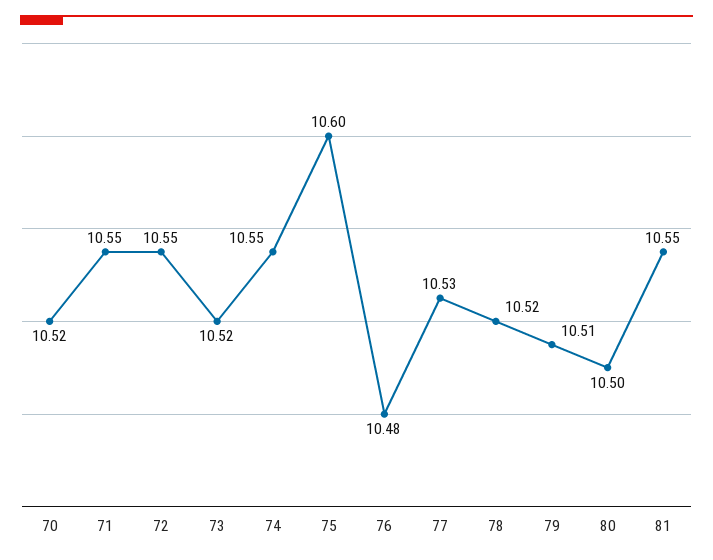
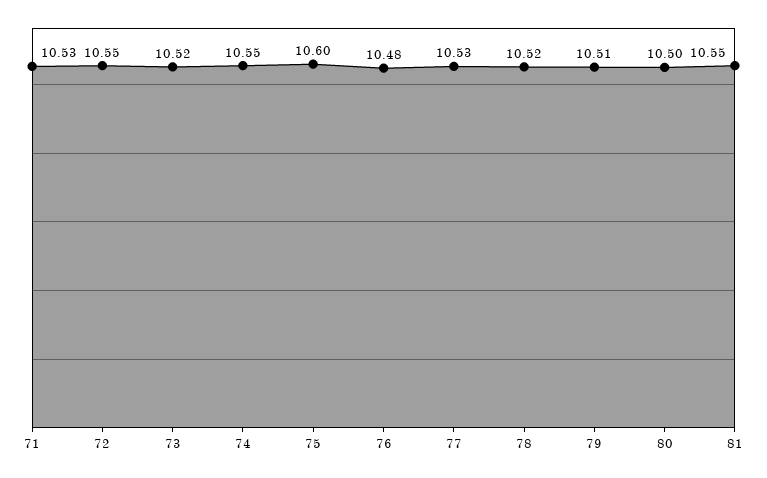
70: 10.52 -> none
71: 10.55 -> 10.53

